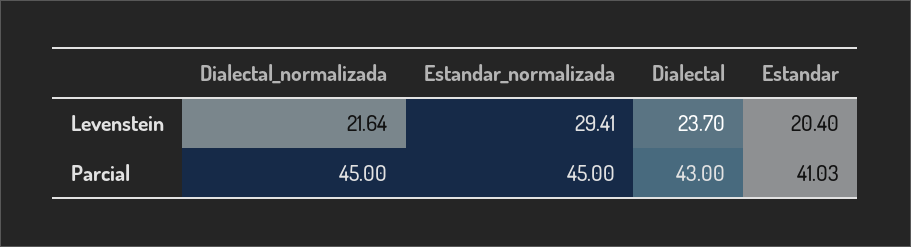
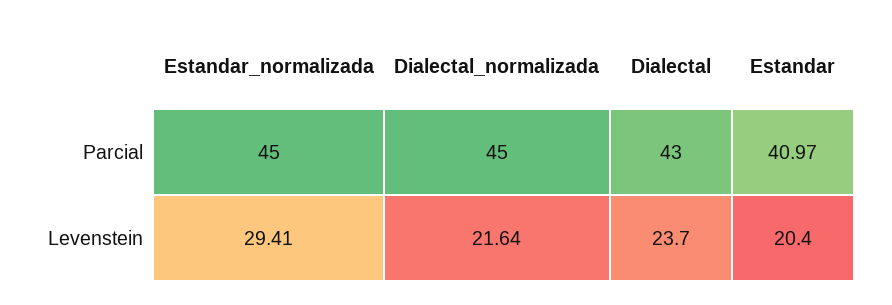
Estandar, Parcial: 41.03 -> 40.97

